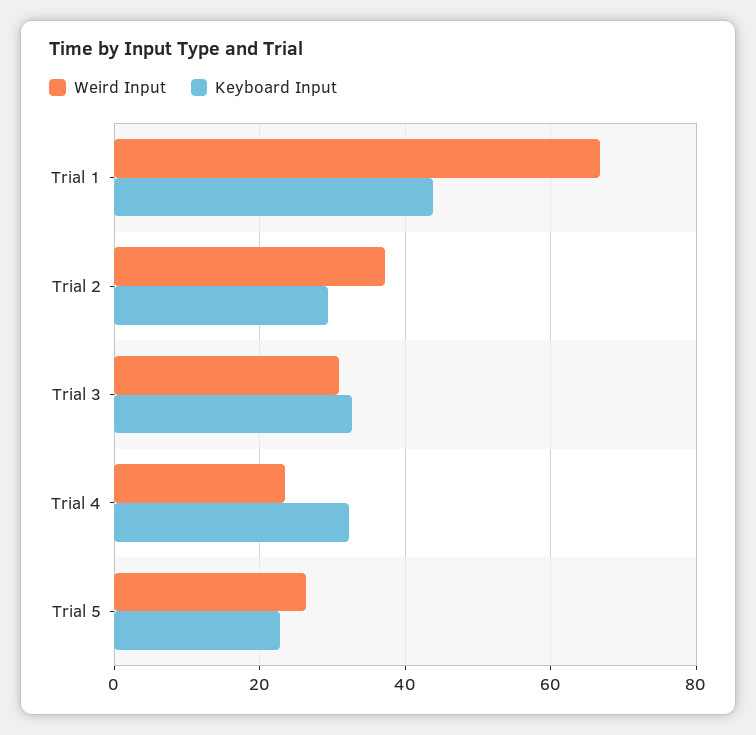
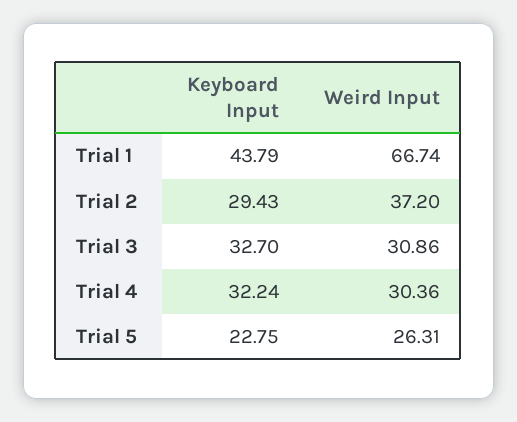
Weird Input, Trial 4: 24 -> 30.36

